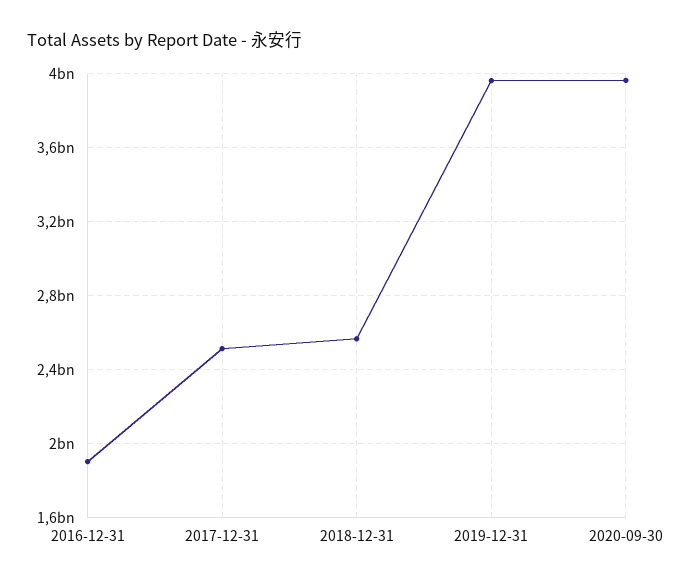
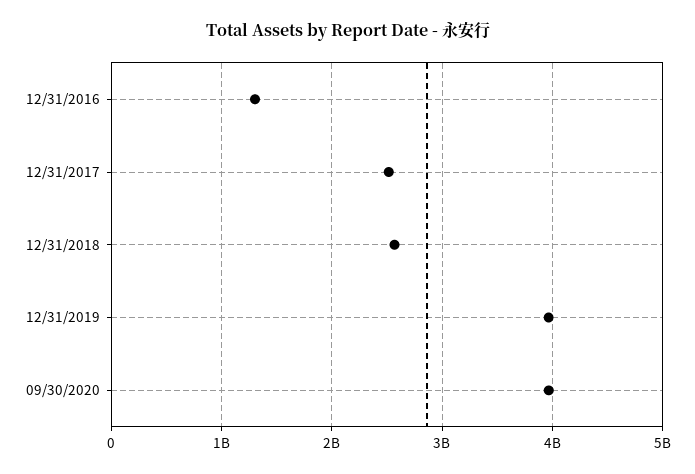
2016-12-31: 1900000000 -> 1300000000

